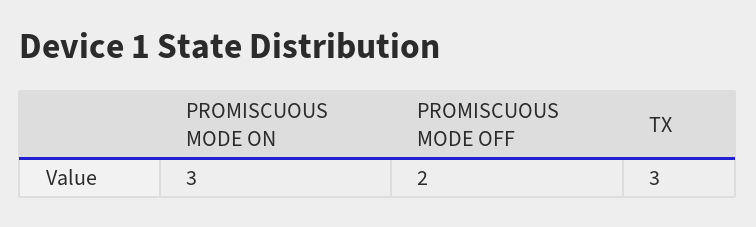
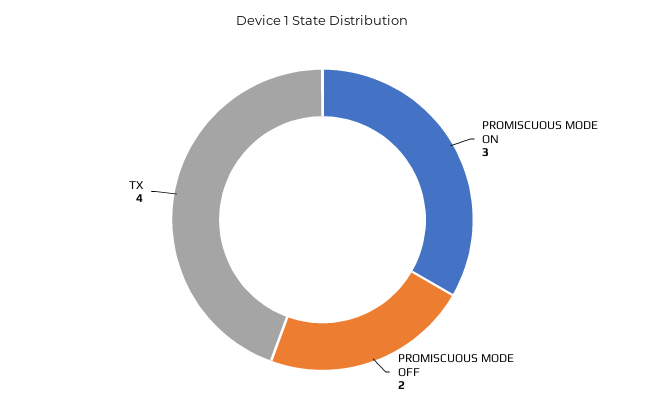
TX: 3 -> 4

